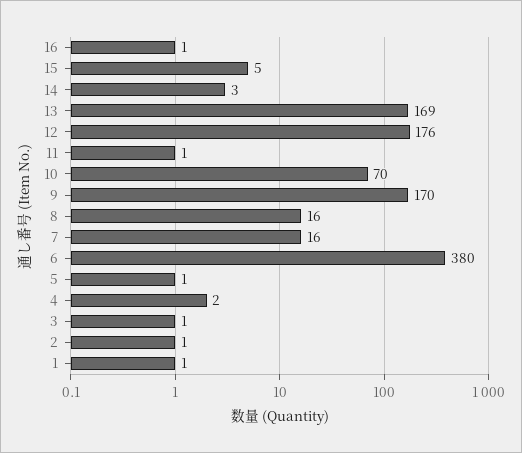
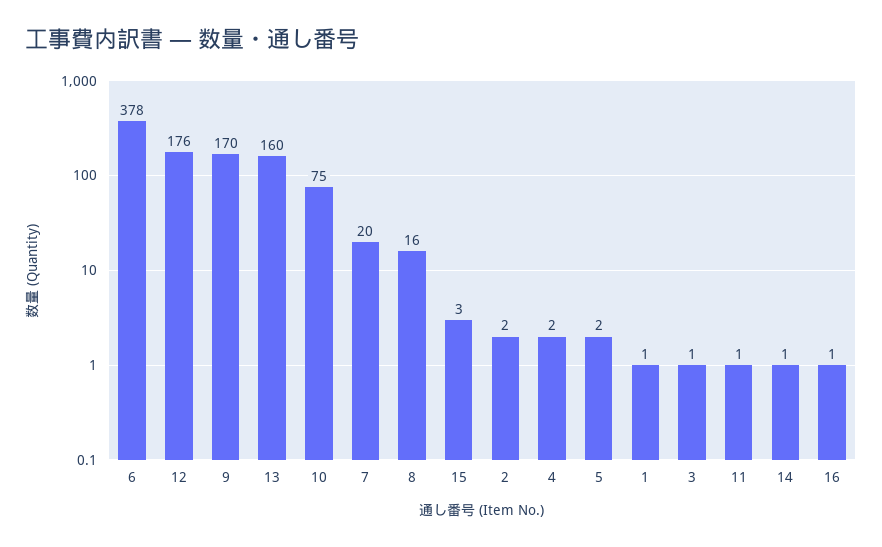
15: 5 -> 3
14: 3 -> 1
13: 169 -> 160
10: 70 -> 75
7: 16 -> 20
6: 380 -> 378
5: 1 -> 2
2: 1 -> 2

